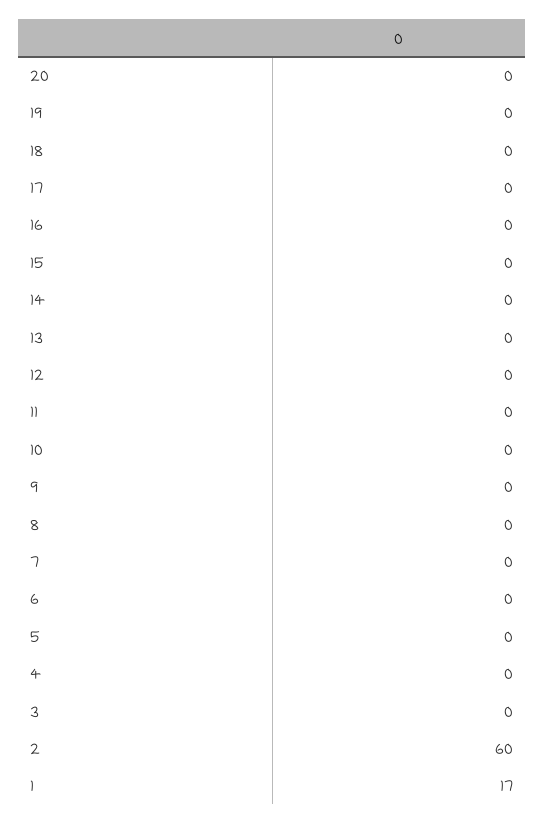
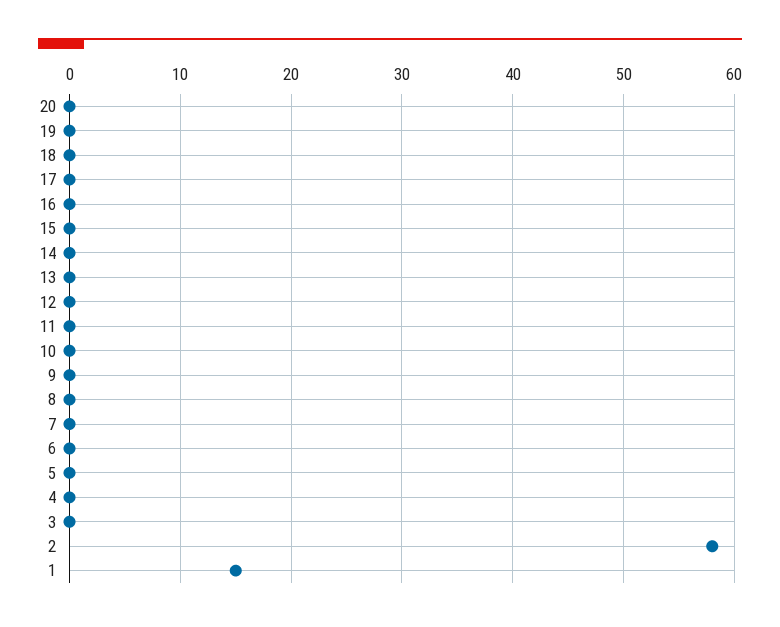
2: 60 -> 58
1: 17 -> 15

